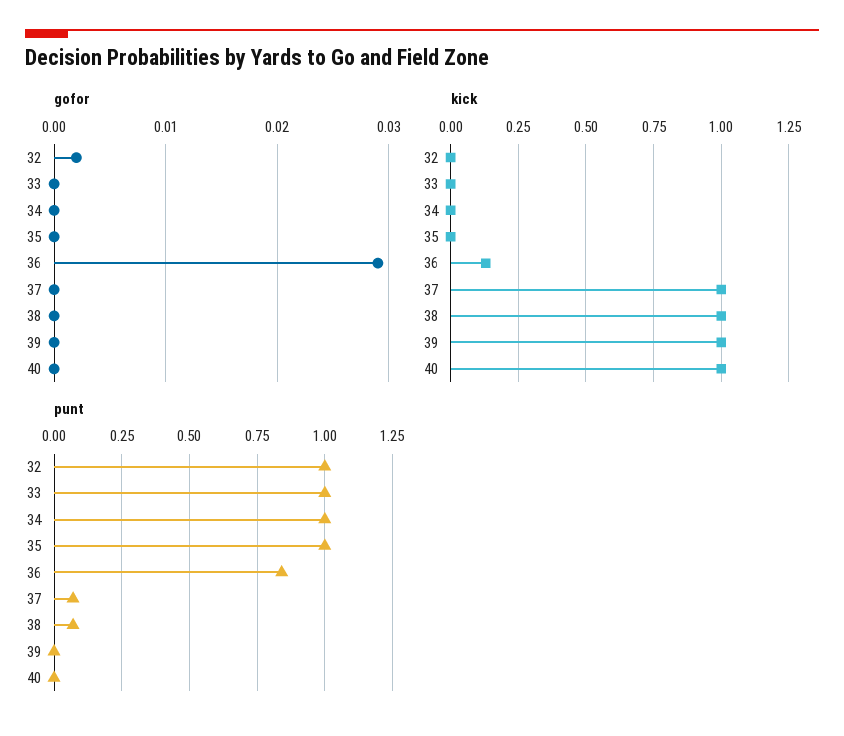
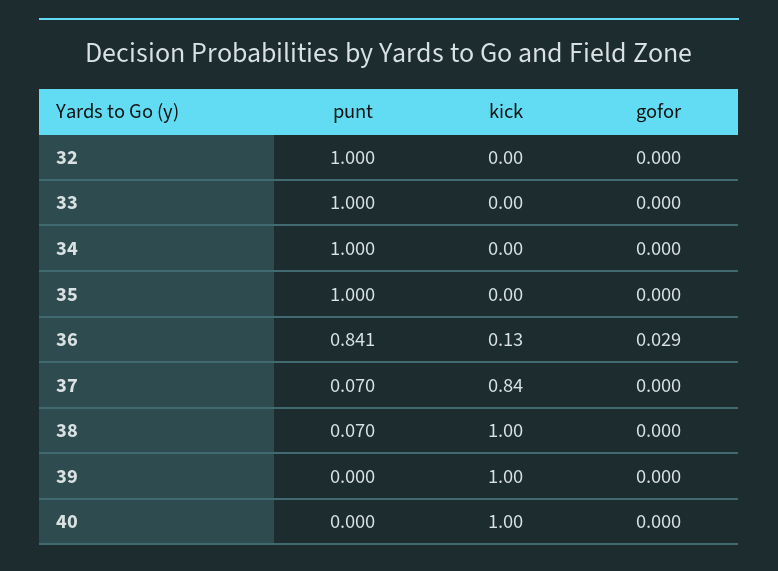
gofor, 32: 0.002 -> 0
kick, 37: 1 -> 0.84

